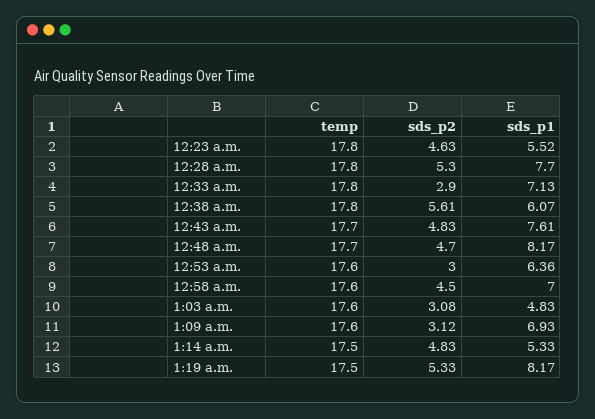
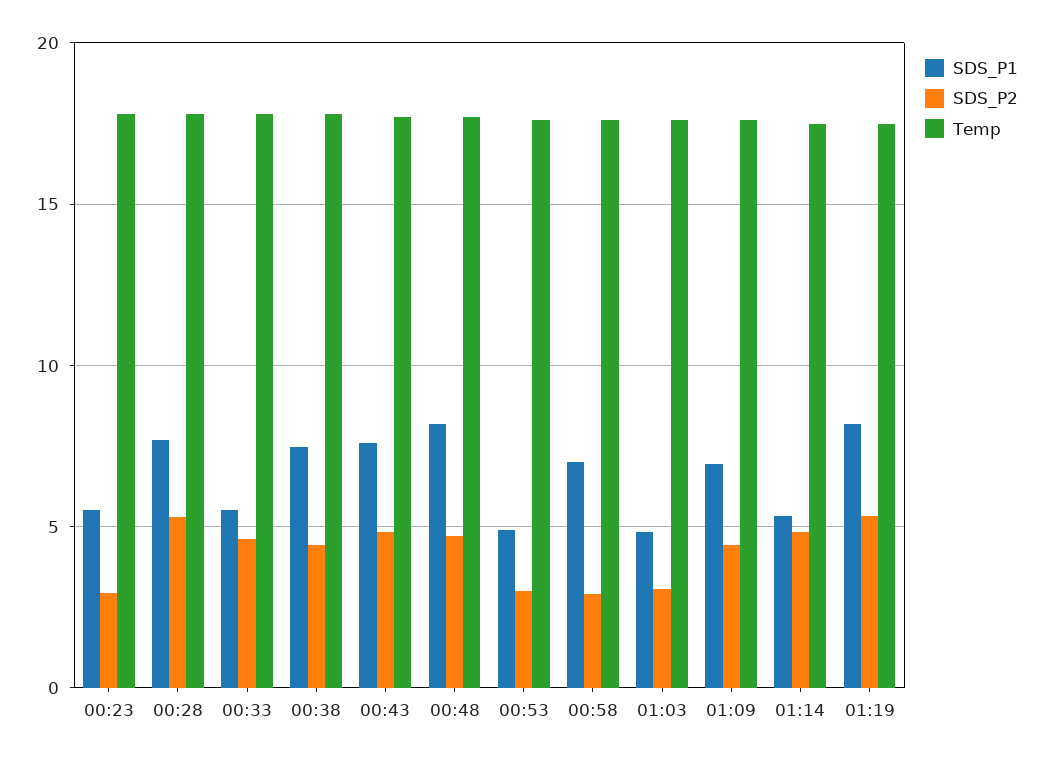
sds_p2, 12:23 a.m.: 4.63 -> 3
sds_p2, 12:33 a.m.: 2.9 -> 4.5
sds_p1, 12:33 a.m.: 7.13 -> 5.5
sds_p2, 12:38 a.m.: 5.61 -> 4.5
sds_p1, 12:38 a.m.: 6.07 -> 7.5
sds_p1, 12:53 a.m.: 6.36 -> 5
sds_p2, 12:58 a.m.: 4.5 -> 3
sds_p2, 1:09 a.m.: 3.12 -> 4.5

